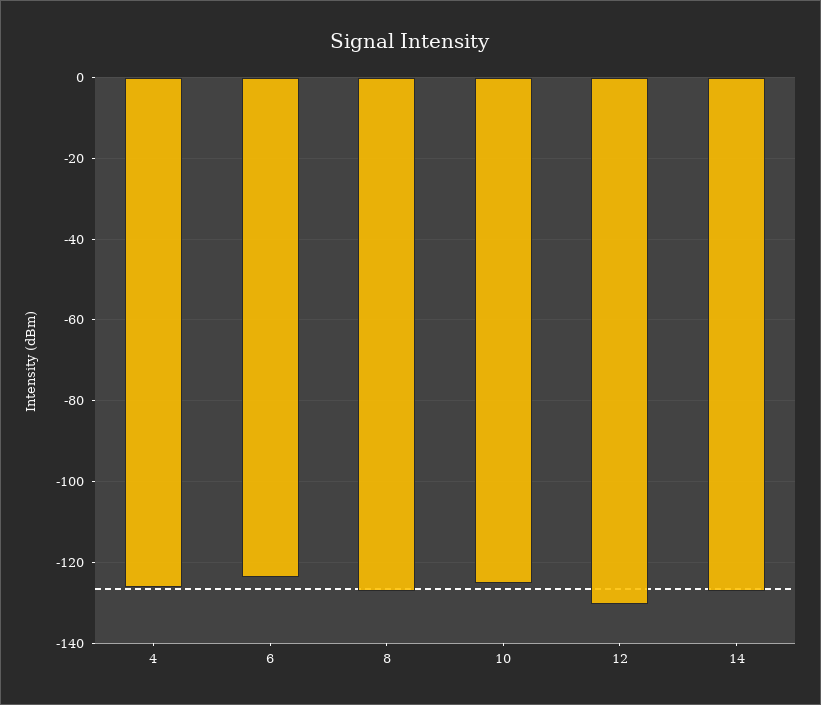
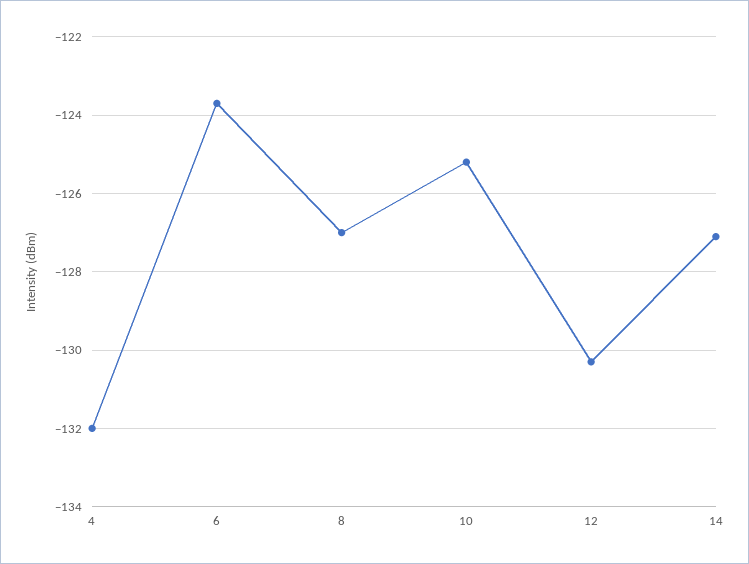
4: -126 -> -132

